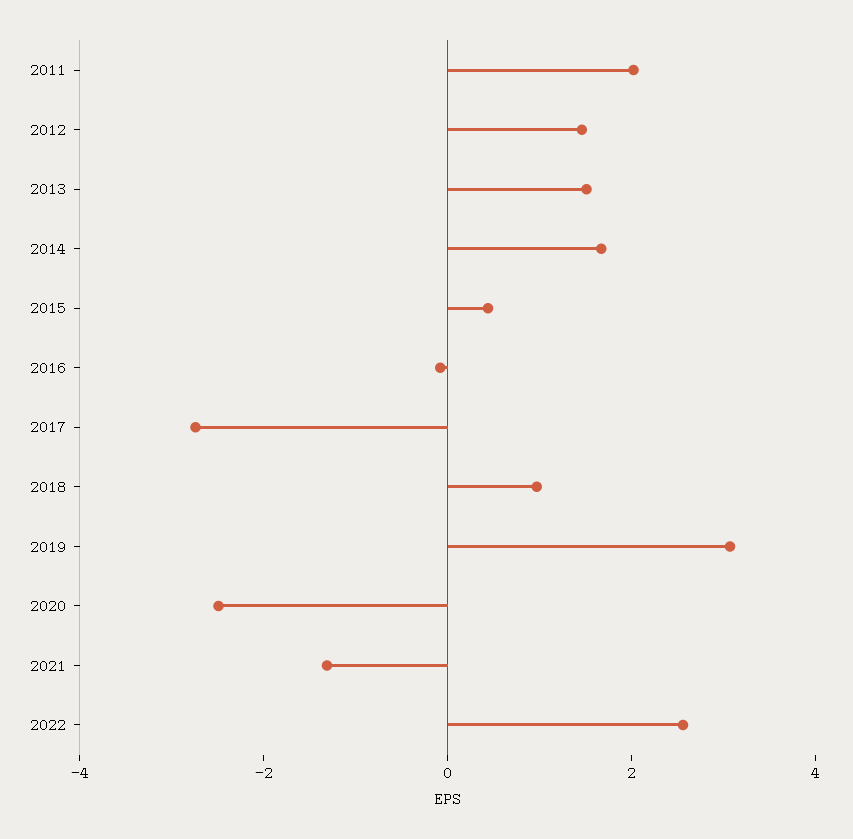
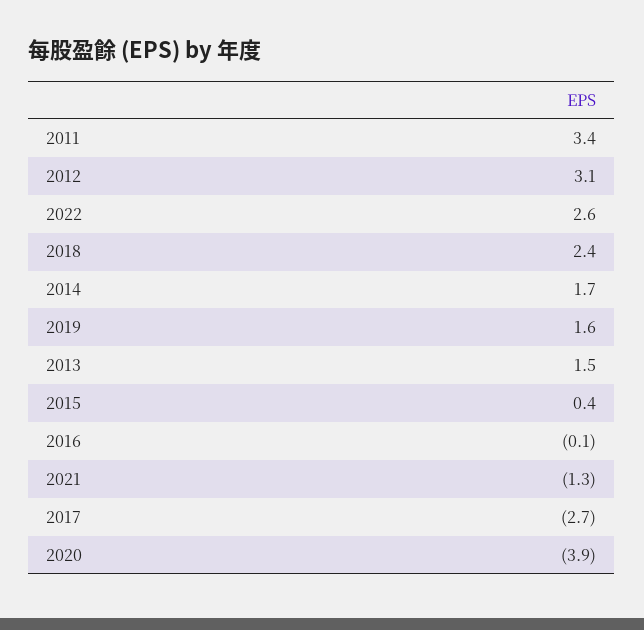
2011: 2 -> 3.4
2012: 1.5 -> 3.1
2018: 1 -> 2.4
2019: 3 -> 1.6
2020: -2.5 -> -3.9

